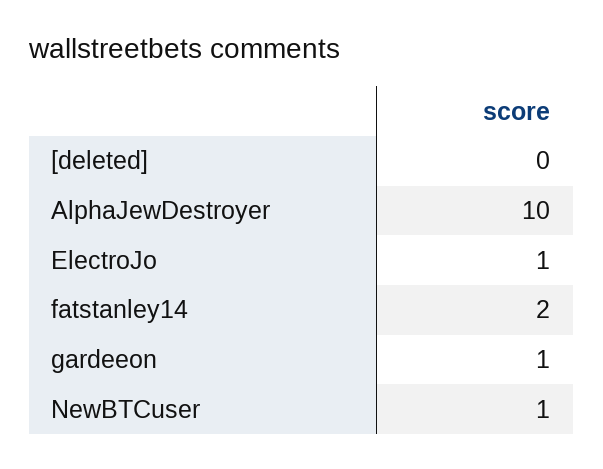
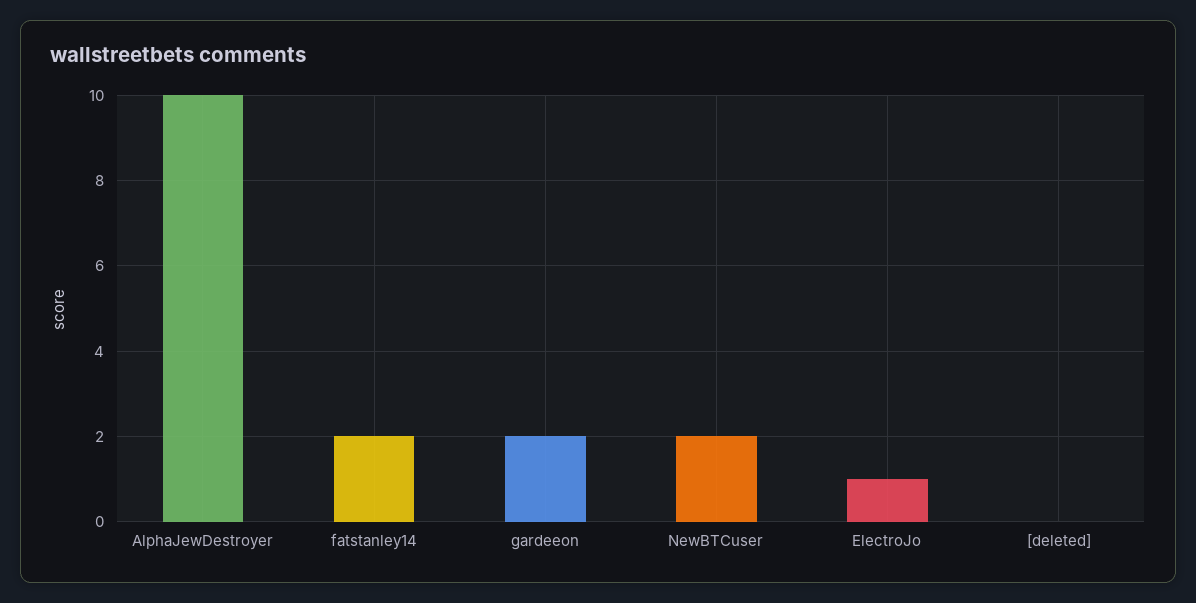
gardeeon: 1 -> 2
NewBTCuser: 1 -> 2

